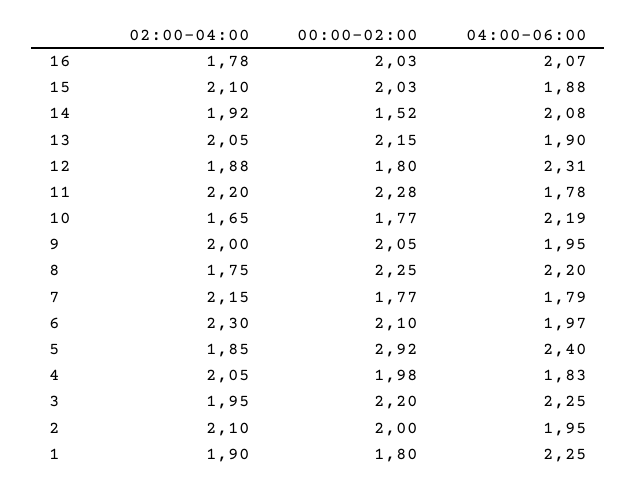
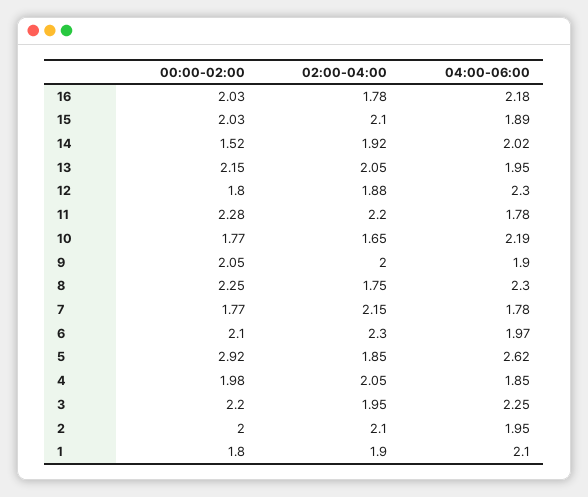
04:00-06:00, 16: 2.07 -> 2.18
04:00-06:00, 15: 1.88 -> 1.89
04:00-06:00, 14: 2.08 -> 2.02
04:00-06:00, 13: 1.9 -> 1.95
04:00-06:00, 12: 2.31 -> 2.3
04:00-06:00, 9: 1.95 -> 1.9
04:00-06:00, 8: 2.2 -> 2.3
04:00-06:00, 7: 1.79 -> 1.78
04:00-06:00, 5: 2.4 -> 2.62
04:00-06:00, 4: 1.83 -> 1.85
04:00-06:00, 1: 2.25 -> 2.1

